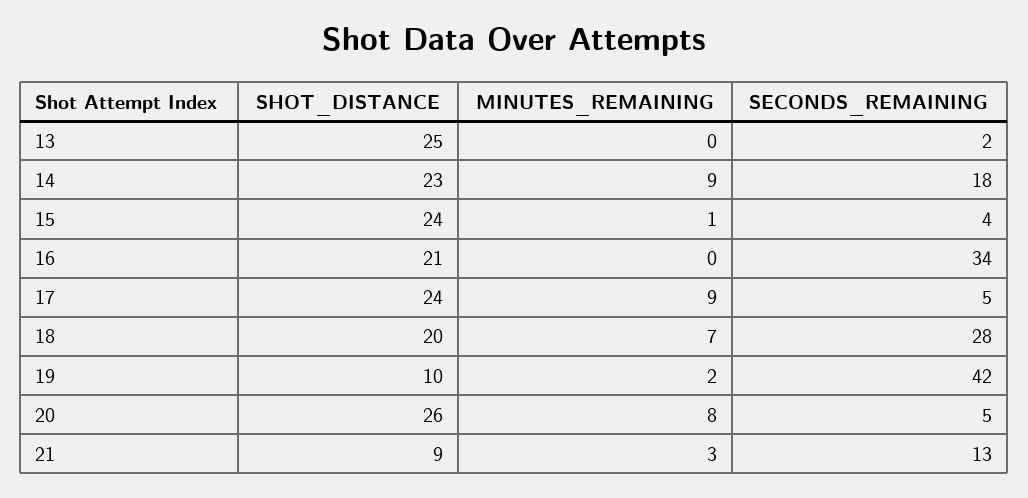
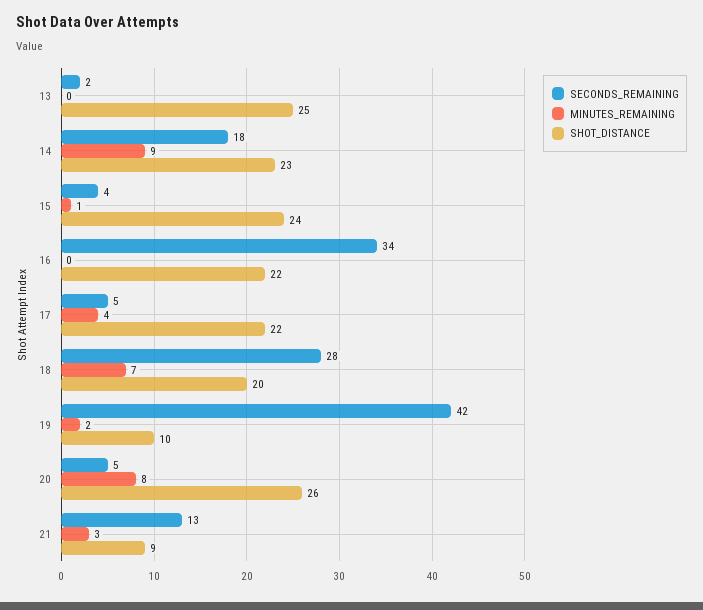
SHOT_DISTANCE, 16: 21 -> 22
SHOT_DISTANCE, 17: 24 -> 22
MINUTES_REMAINING, 17: 9 -> 4

